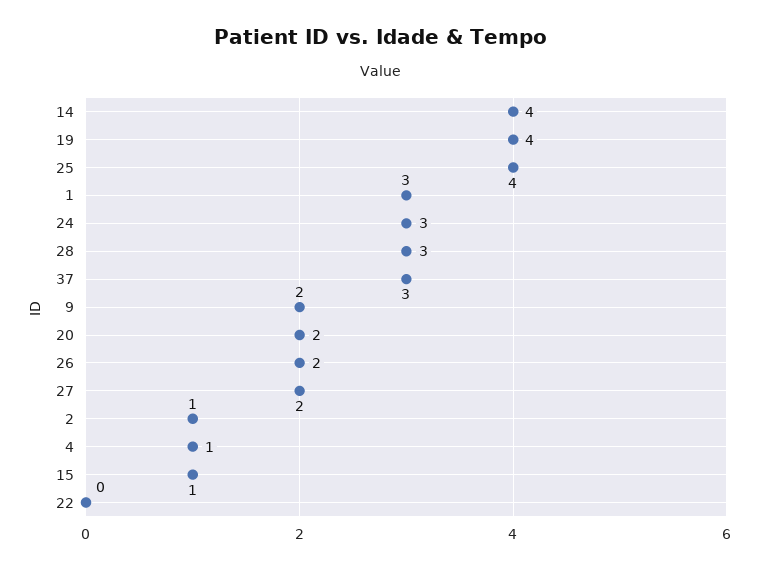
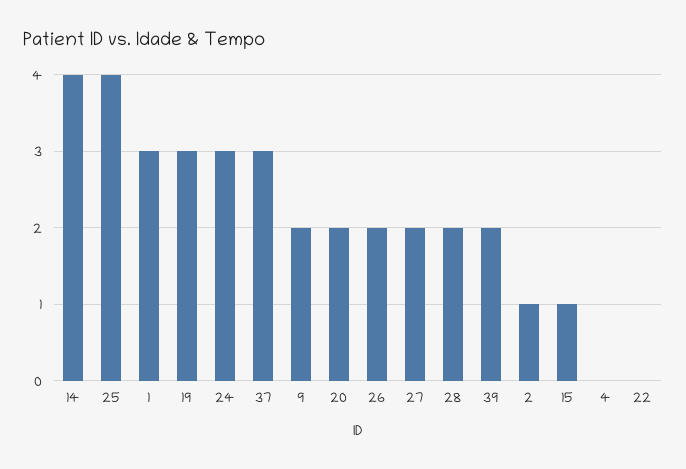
19: 4 -> 3
28: 3 -> 2
4: 1 -> 0
39: none -> 2

